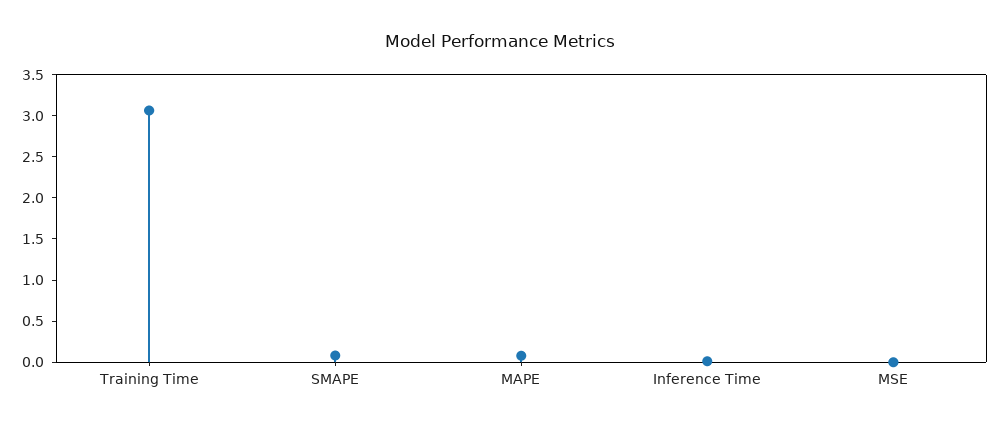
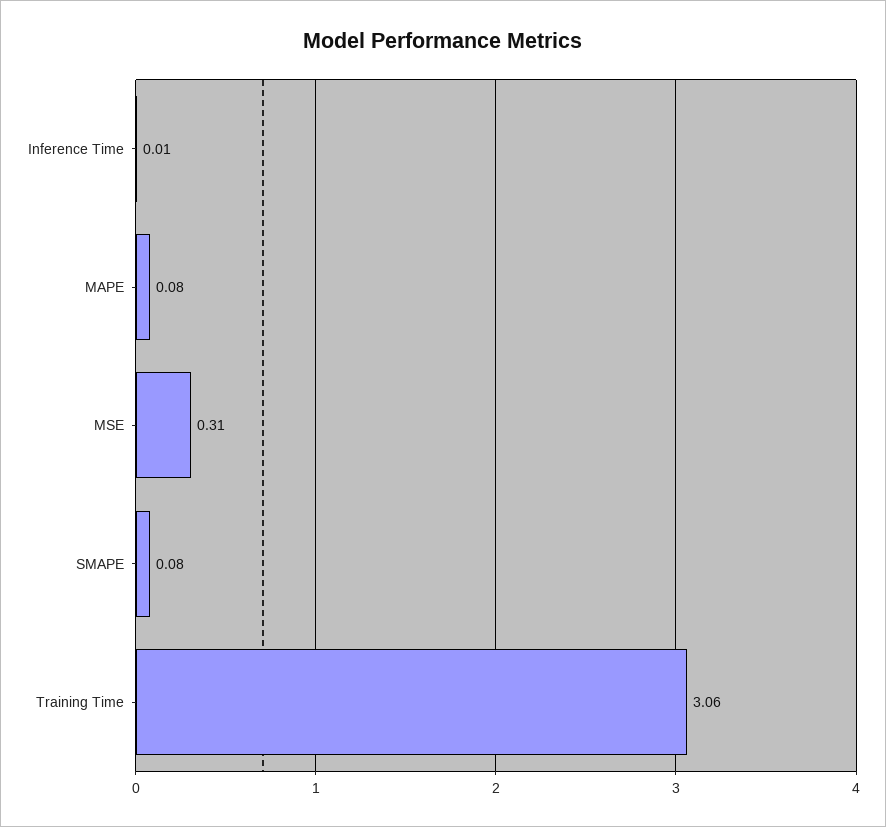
MSE: 0 -> 0.31

